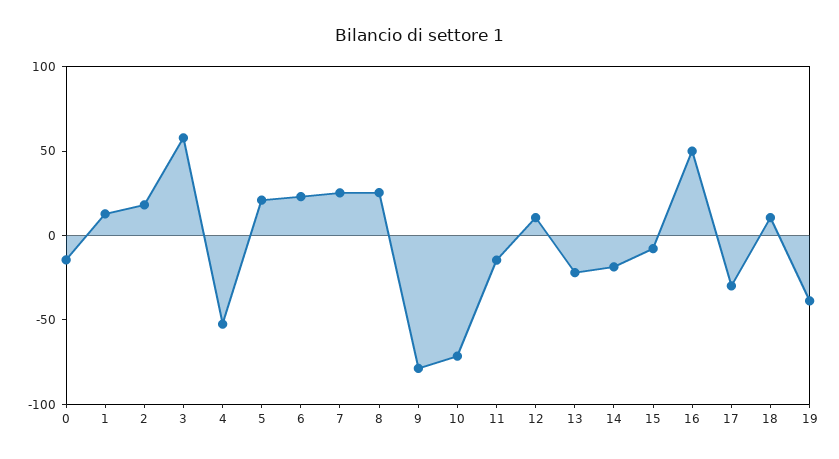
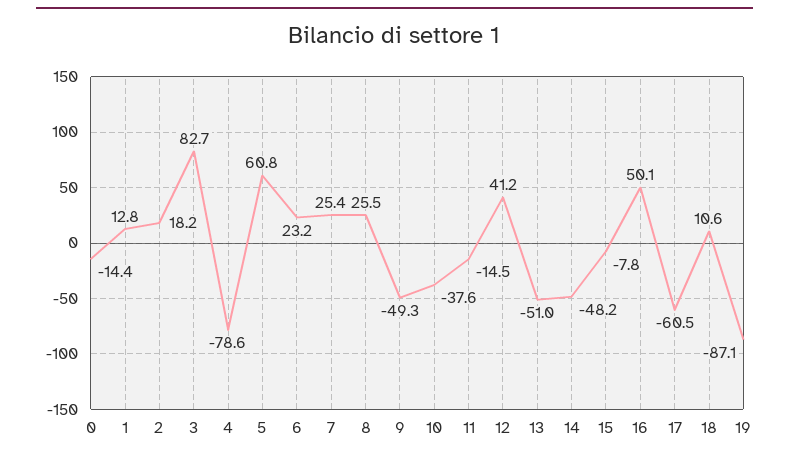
3: 60 -> 82.7
4: -50 -> -78.6
5: 20 -> 60.8
9: -80 -> -49.3
10: -70 -> -37.6
12: 10 -> 41.2
13: -20 -> -51
14: -20 -> -48.2
17: -30 -> -60.5
19: -40 -> -87.1

